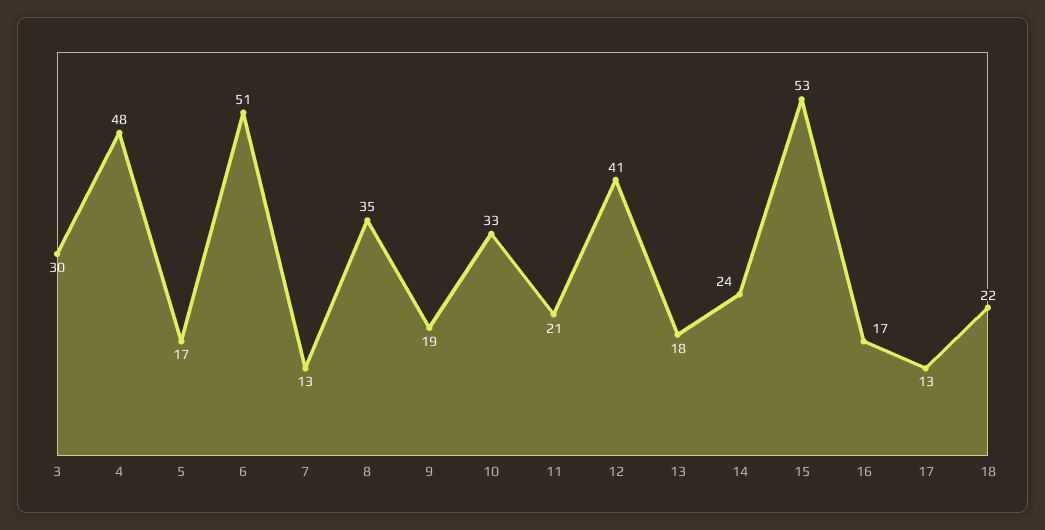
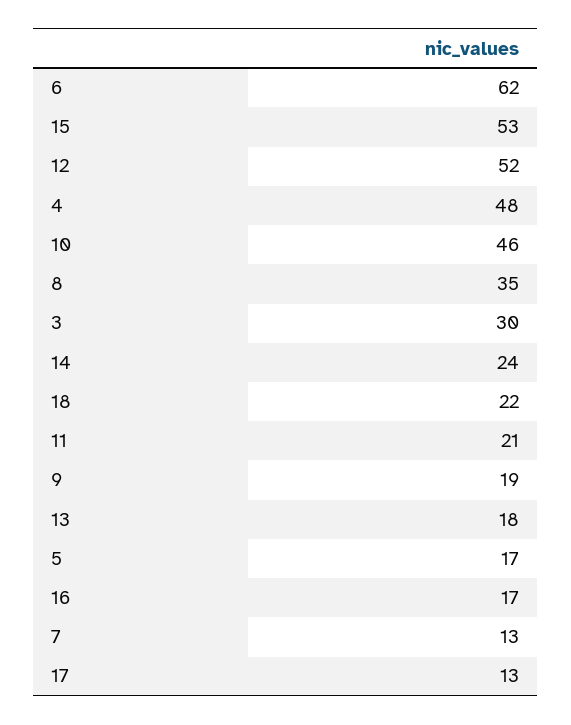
6: 51 -> 62
10: 33 -> 46
12: 41 -> 52

